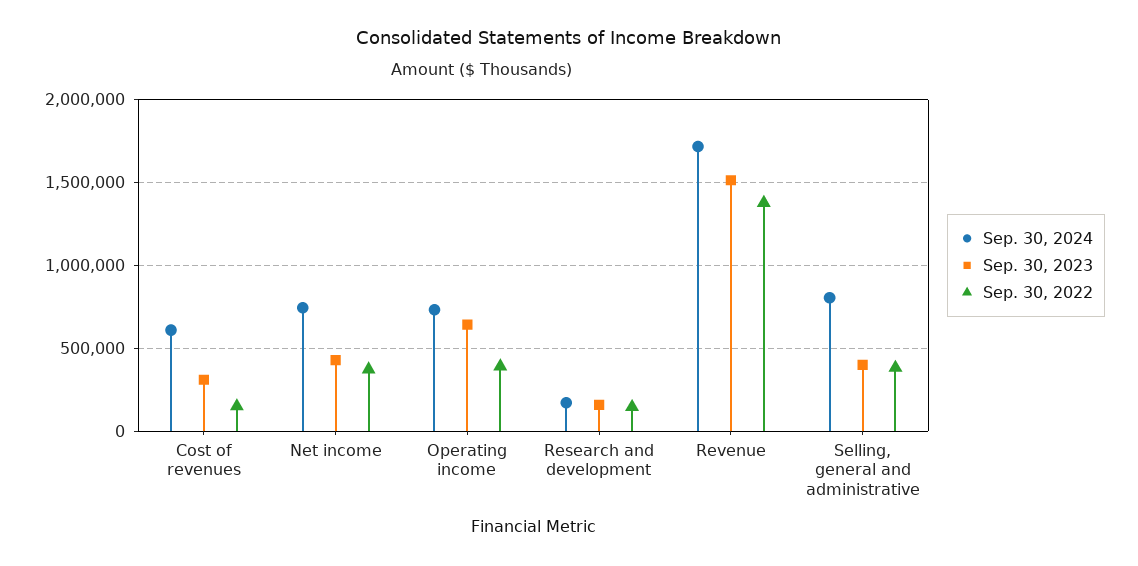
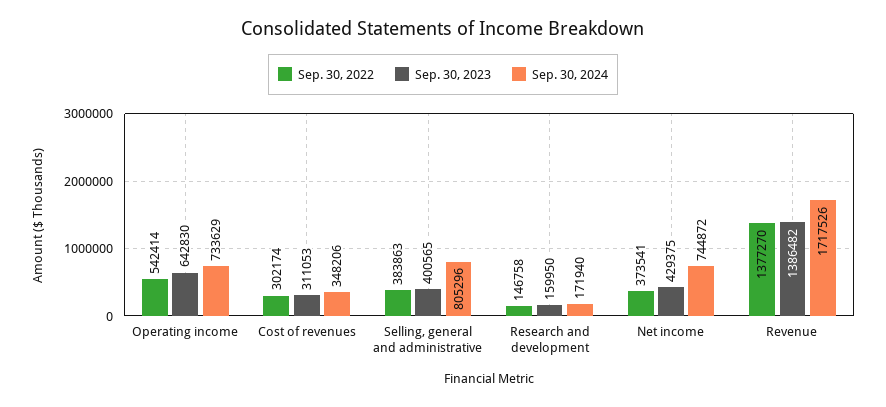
Sep. 30, 2024, Cost of revenues: 600000 -> 348206
Sep. 30, 2022, Cost of revenues: 150000 -> 302174
Sep. 30, 2022, Operating income: 400000 -> 542414
Sep. 30, 2023, Revenue: 1500000 -> 1386482

